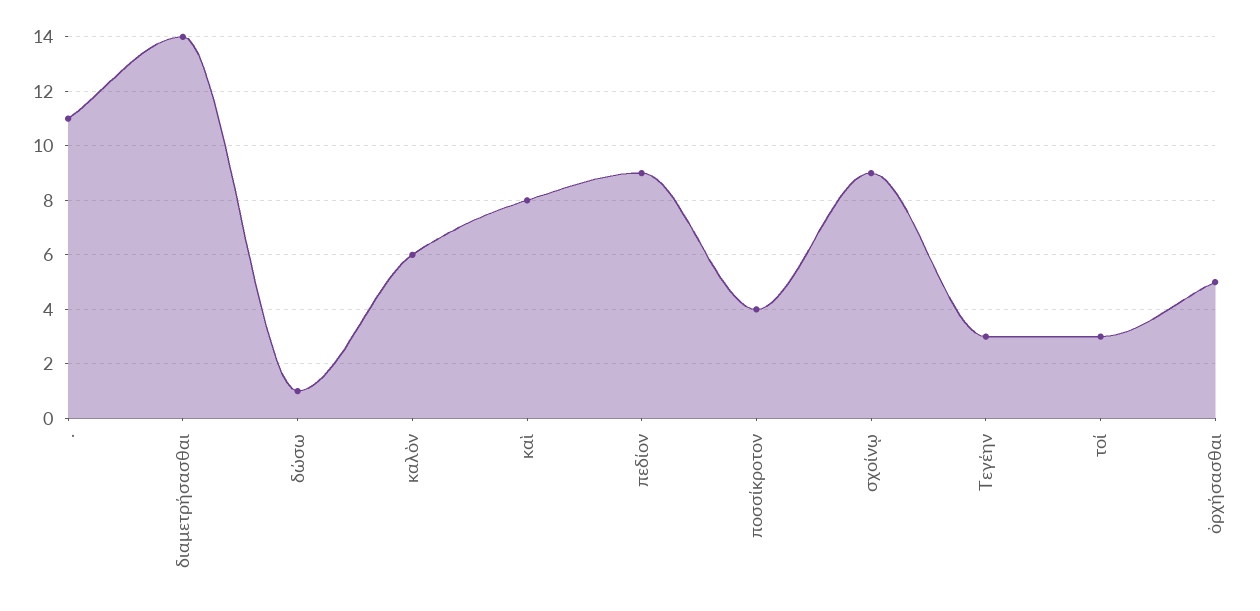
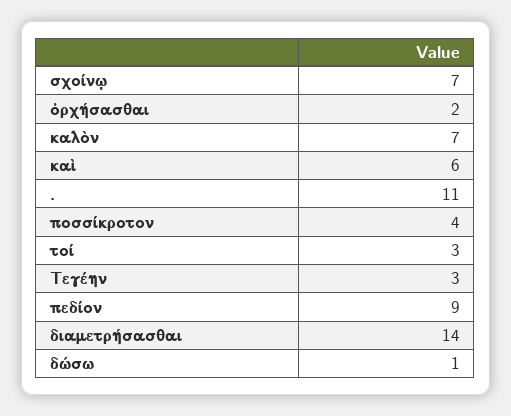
καλὸν: 6 -> 7
καὶ: 8 -> 6
σχοίνῳ: 9 -> 7
ὀρχήσασθαι: 5 -> 2

